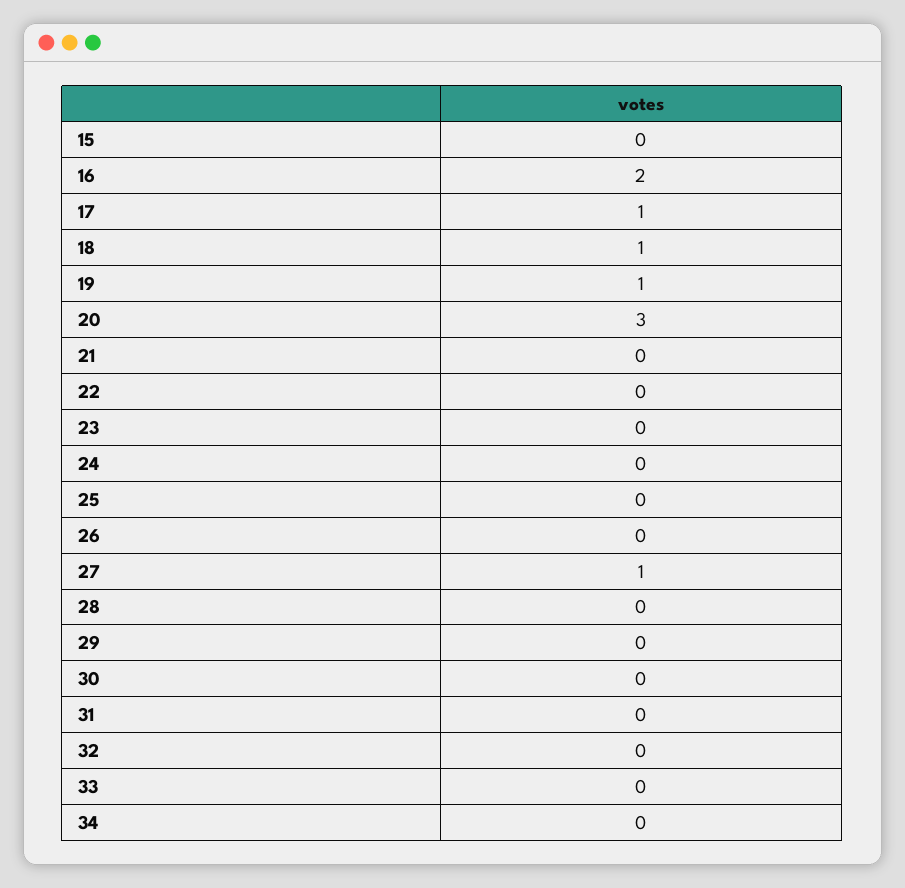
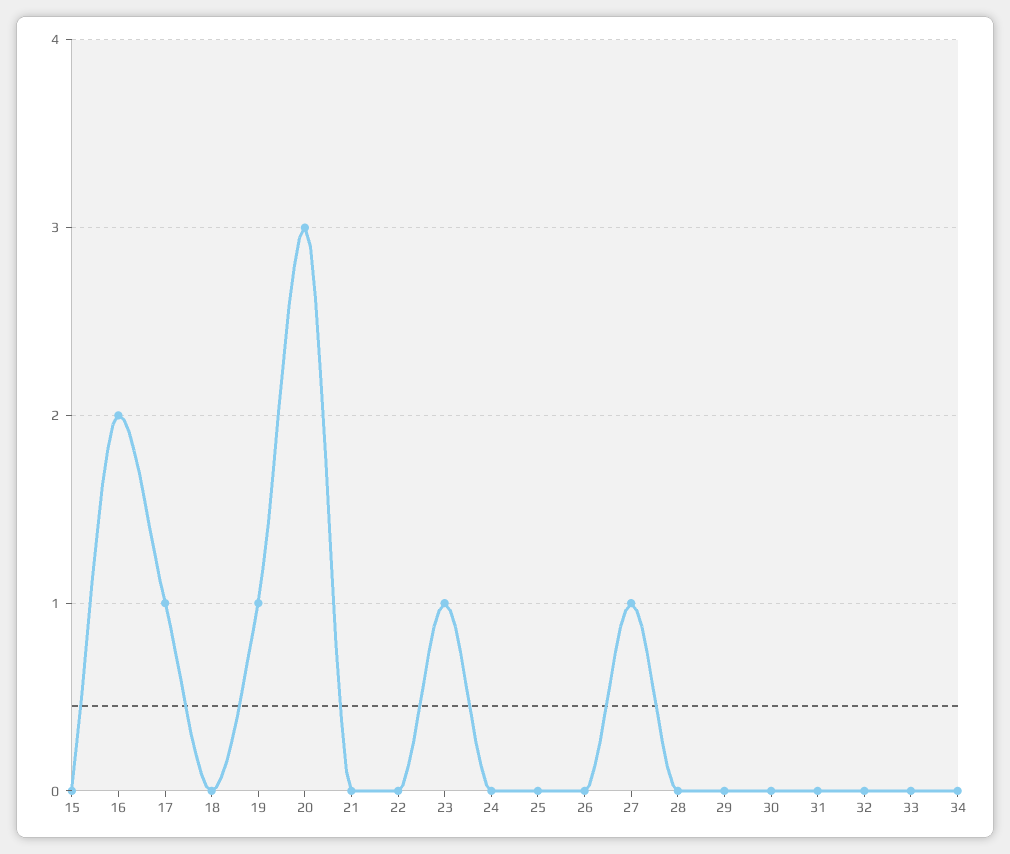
18: 1 -> 0
23: 0 -> 1

